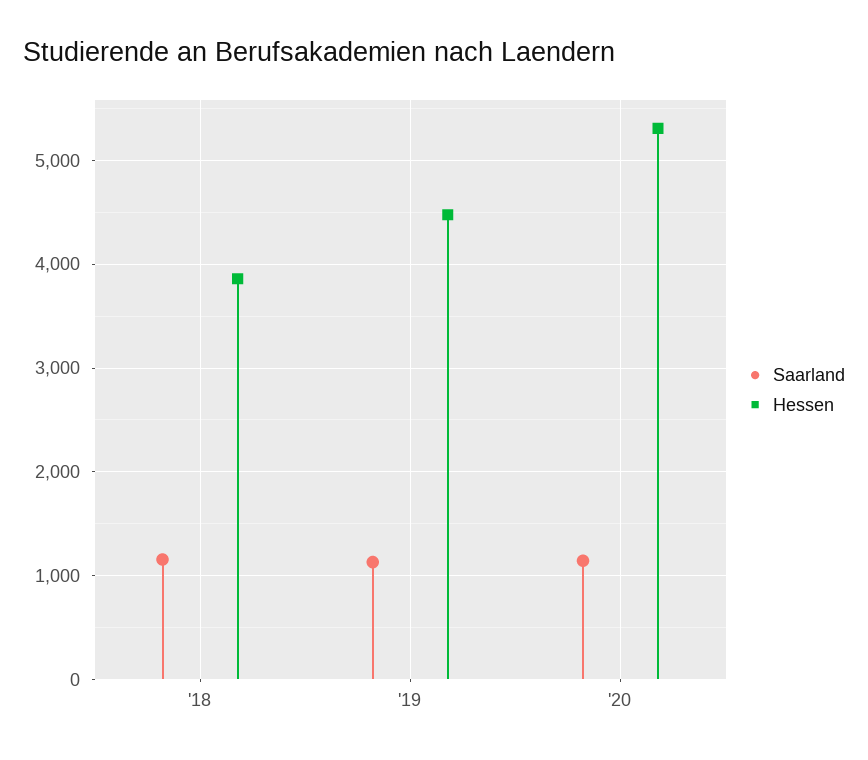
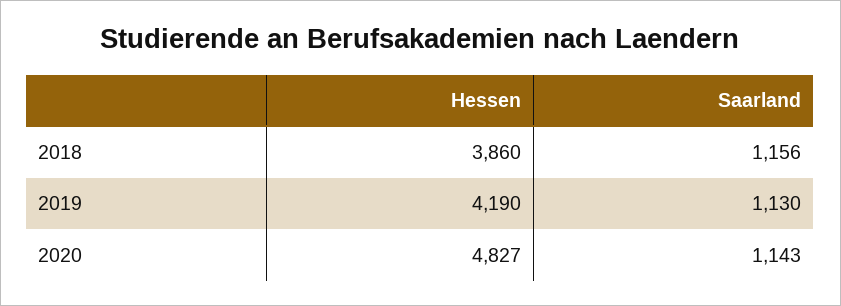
Hessen, '19: 4500 -> 4190
Hessen, '20: 5300 -> 4827

